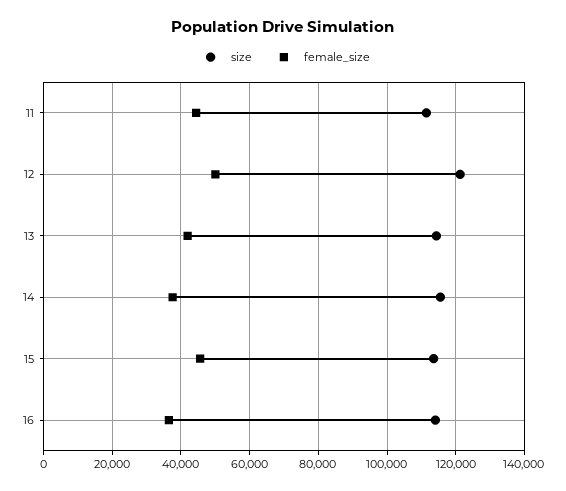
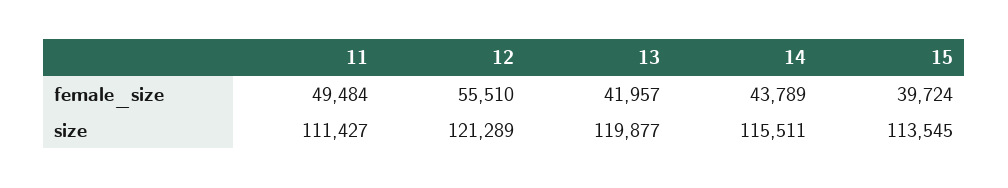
female_size, 11: 44000 -> 49484
female_size, 12: 50000 -> 55510
size, 13: 114000 -> 119877
female_size, 14: 38000 -> 43789
female_size, 15: 46000 -> 39724
size, 16: 114000 -> none
female_size, 16: 36000 -> none

